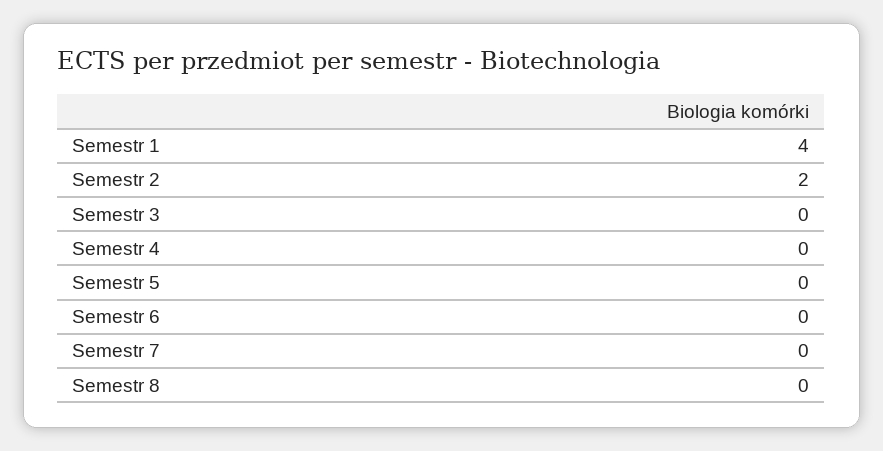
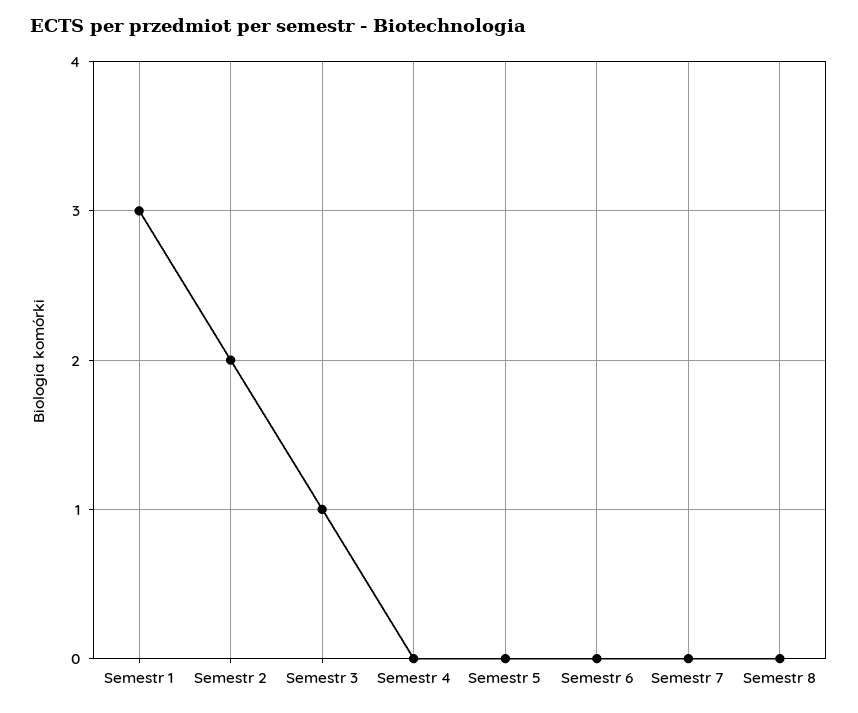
Semestr 1: 4 -> 3
Semestr 3: 0 -> 1

